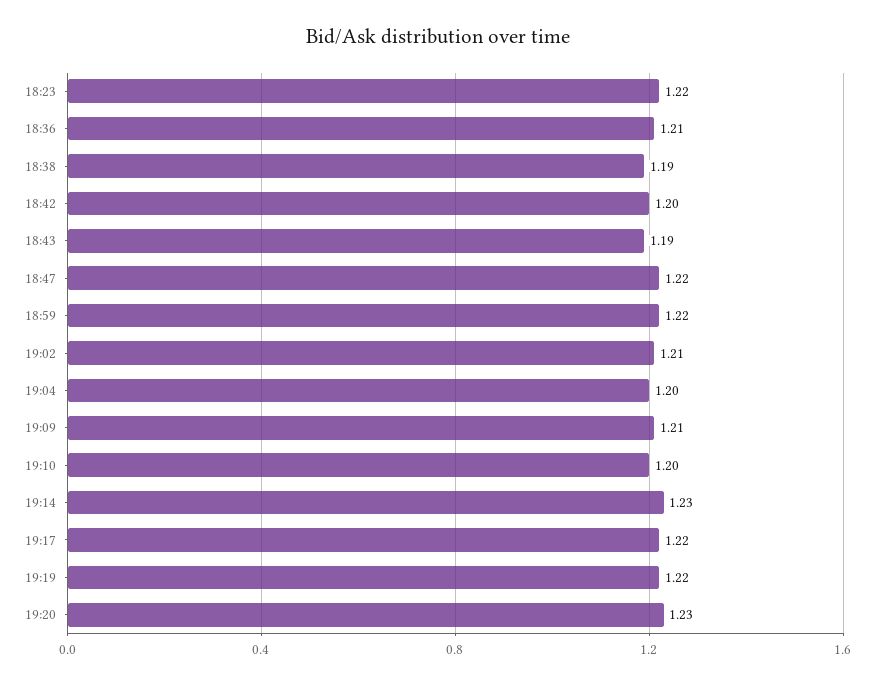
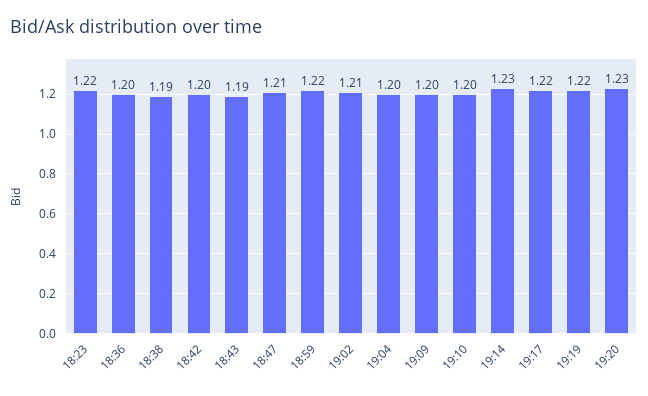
18:36: 1.21 -> 1.2
18:47: 1.22 -> 1.21
19:09: 1.21 -> 1.2

